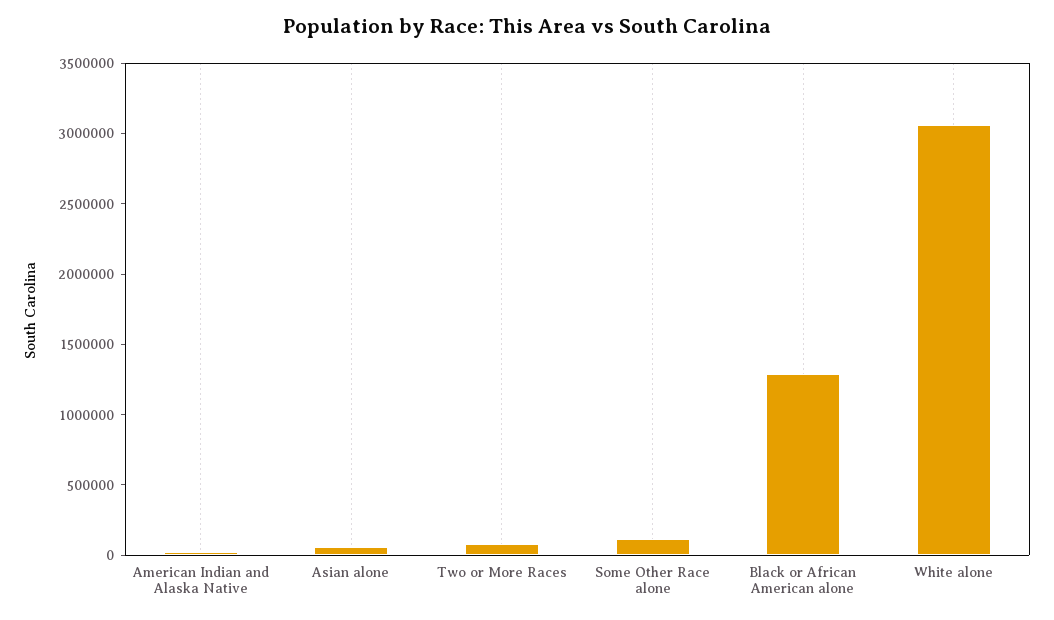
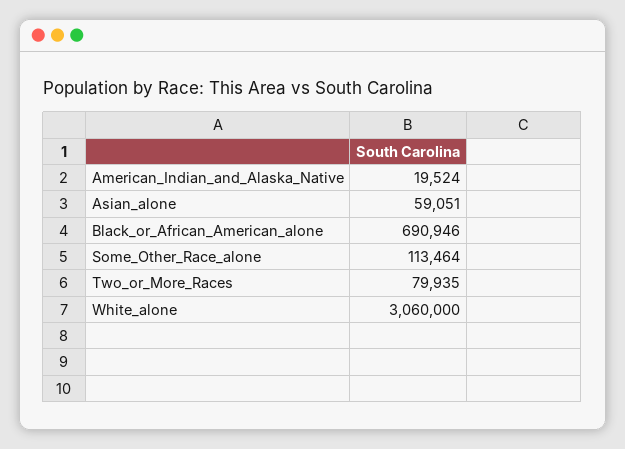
Black or African American alone: 1300000 -> 690946

